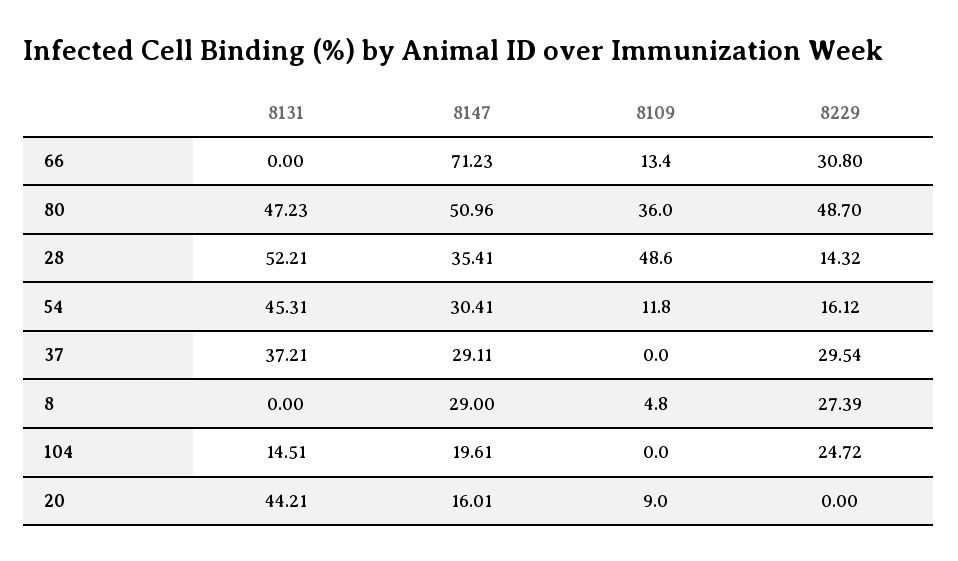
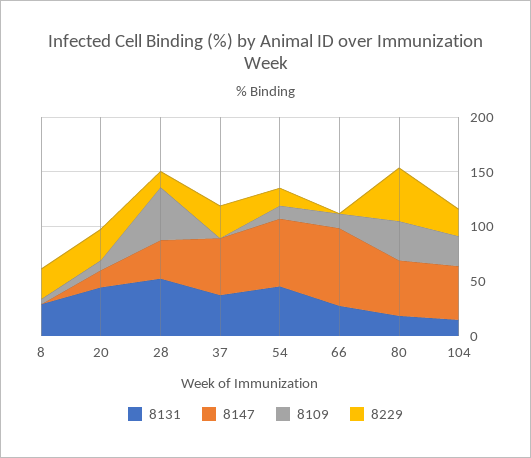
8131, 66: 0 -> 30
8229, 66: 30.8 -> 0
8131, 80: 47.23 -> 20
8147, 54: 30.41 -> 60
8147, 37: 29.11 -> 50
8131, 8: 0 -> 30
8147, 8: 29 -> 0
8147, 104: 19.61 -> 50
8109, 104: 0 -> 30
8229, 20: 0 -> 30

